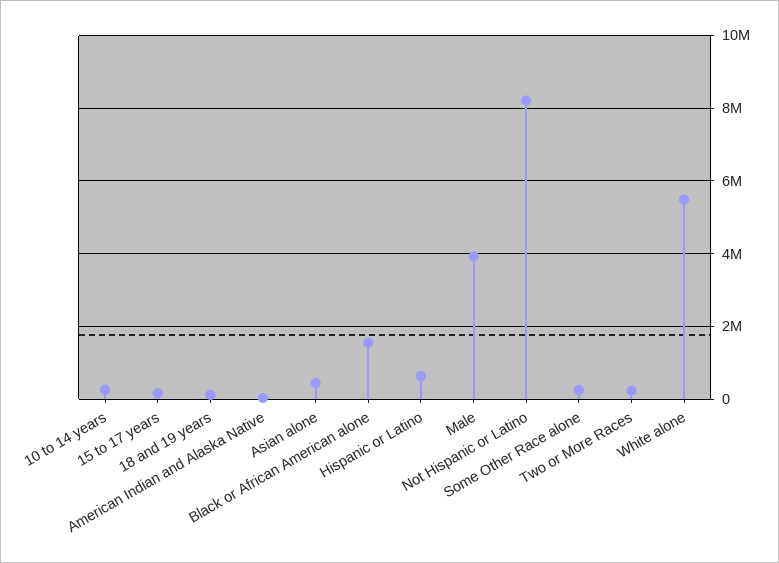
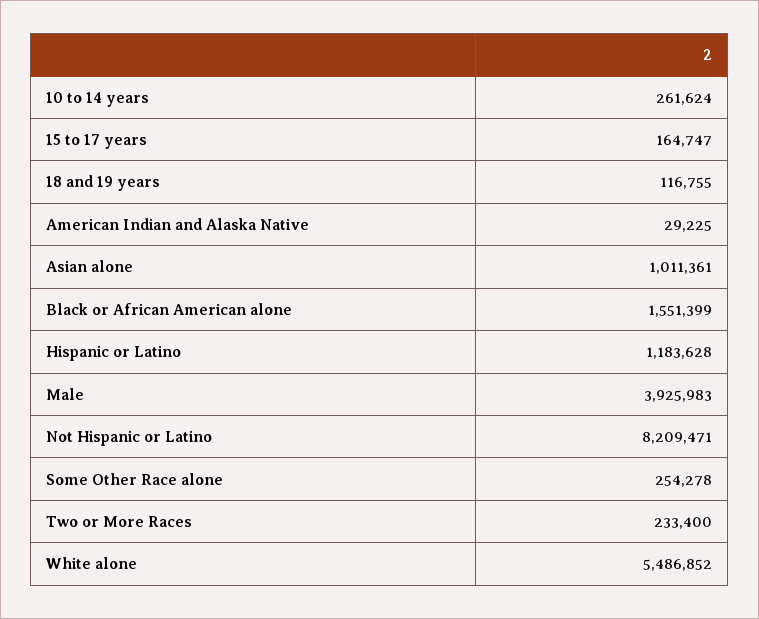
Asian alone: 400000 -> 1011361
Hispanic or Latino: 600000 -> 1183628

